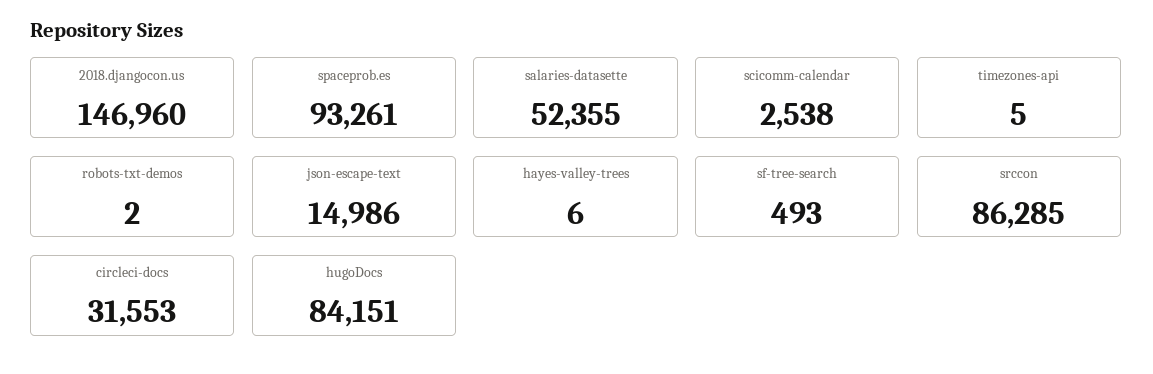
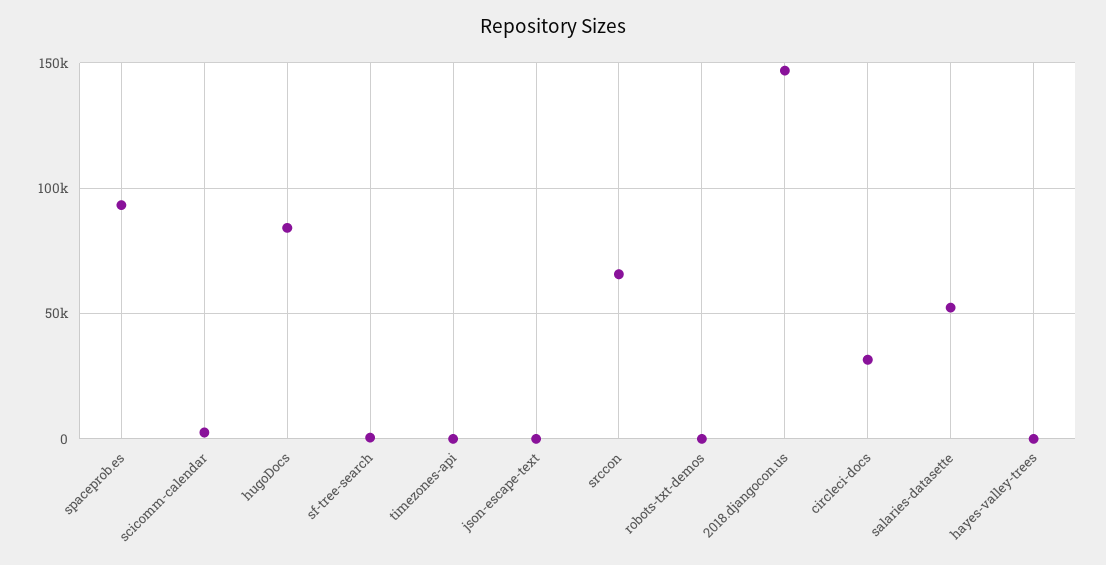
json-escape-text: 14986 -> 0
srccon: 86285 -> 65000

